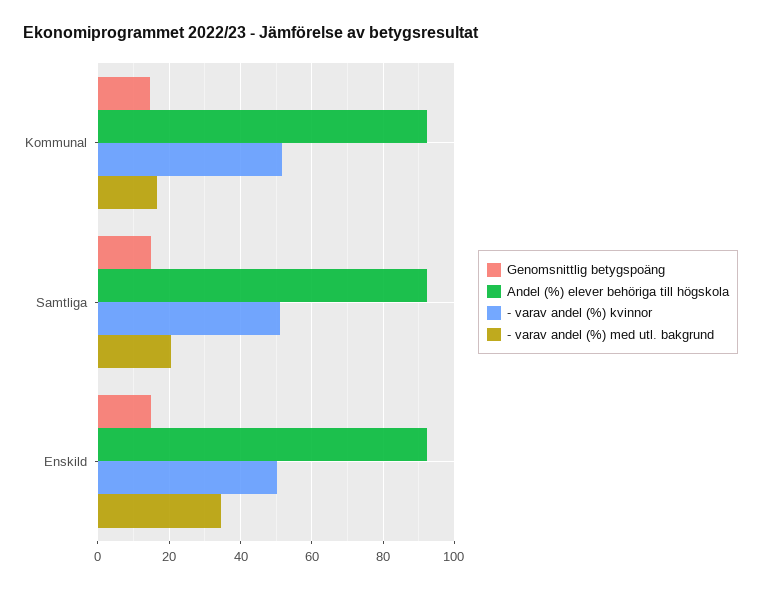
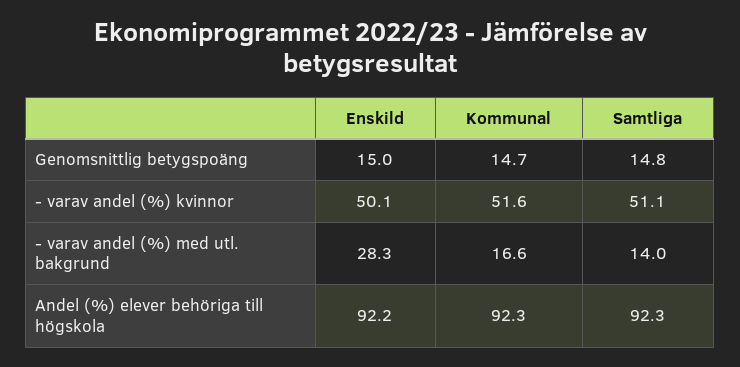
- varav andel (%) med utl. bakgrund, Samtliga: 20 -> 14
- varav andel (%) med utl. bakgrund, Enskild: 34 -> 28.3

